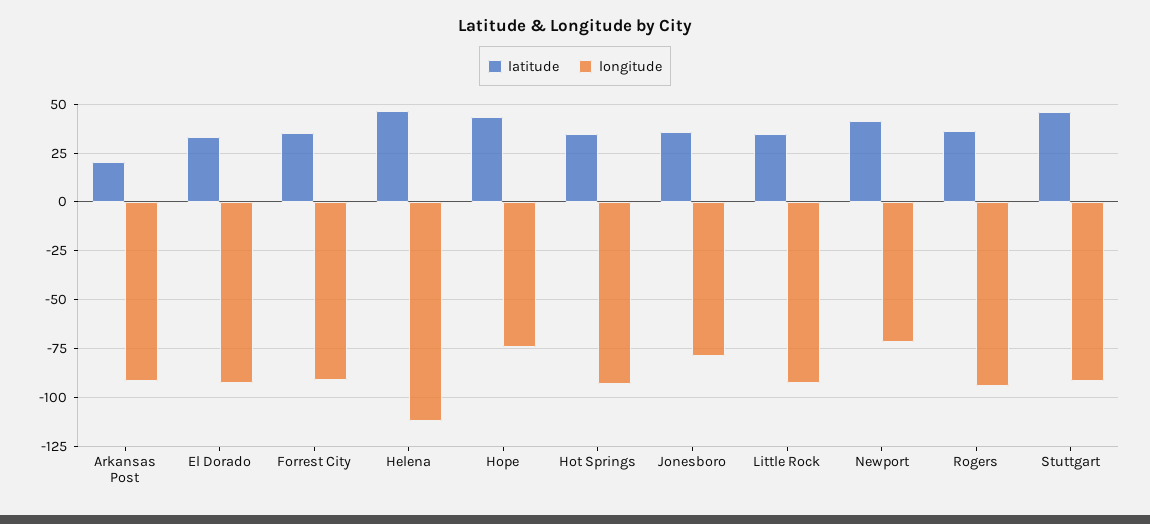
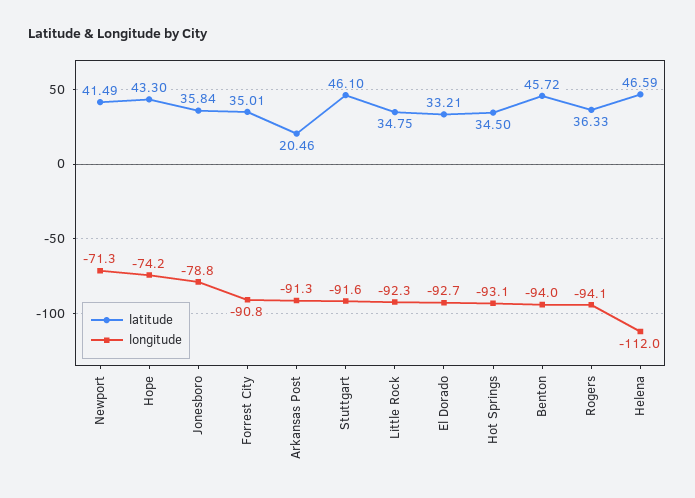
latitude, Benton: none -> 45.72
longitude, Benton: none -> -94

